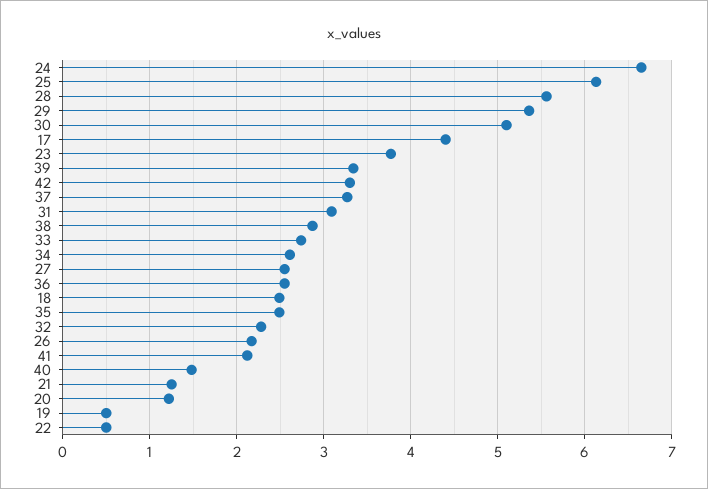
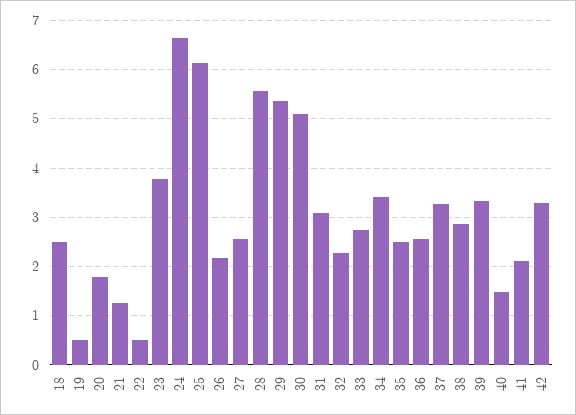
17: 4.4 -> none
34: 2.6 -> 3.4
20: 1.2 -> 1.8

